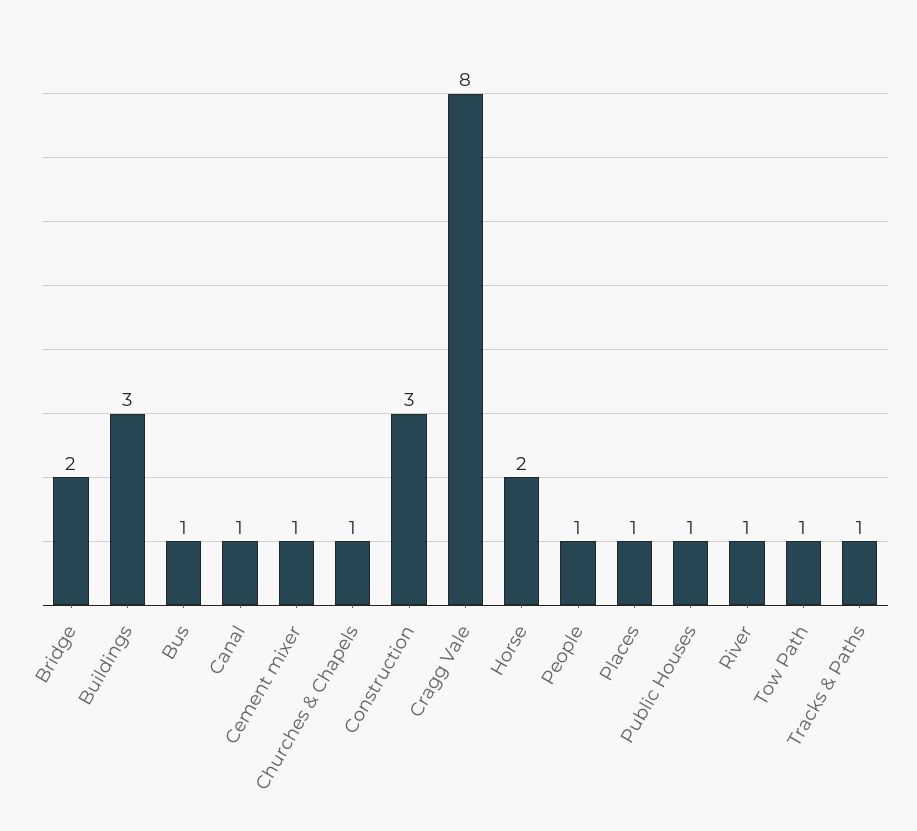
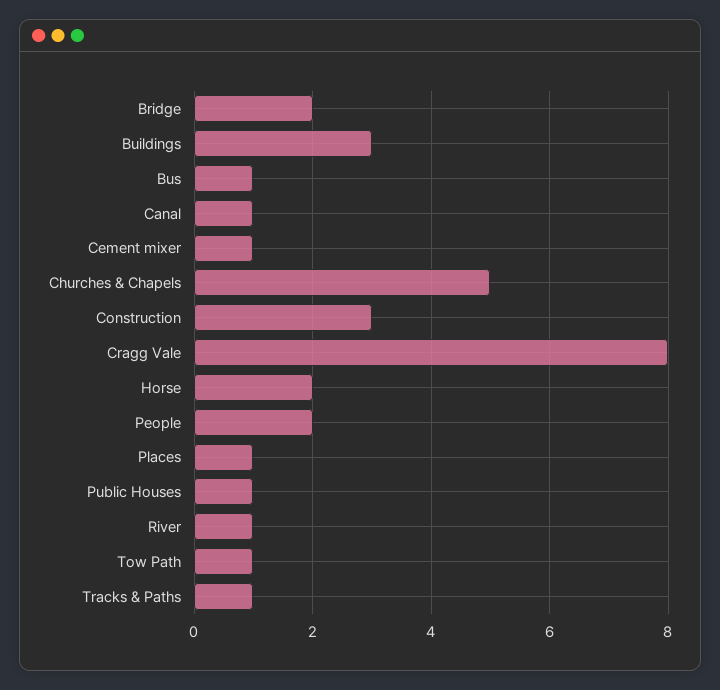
Churches & Chapels: 1 -> 5
People: 1 -> 2

